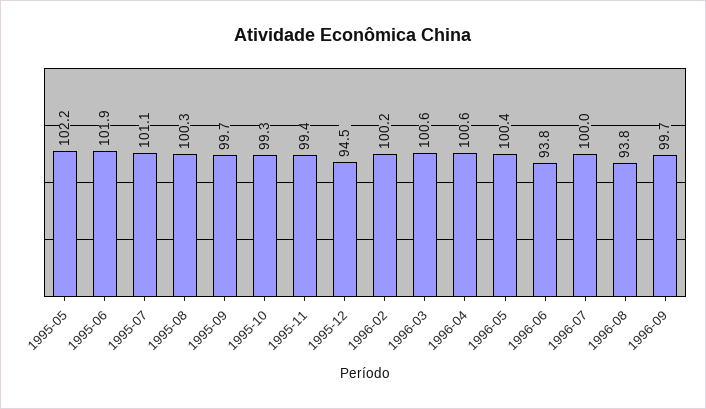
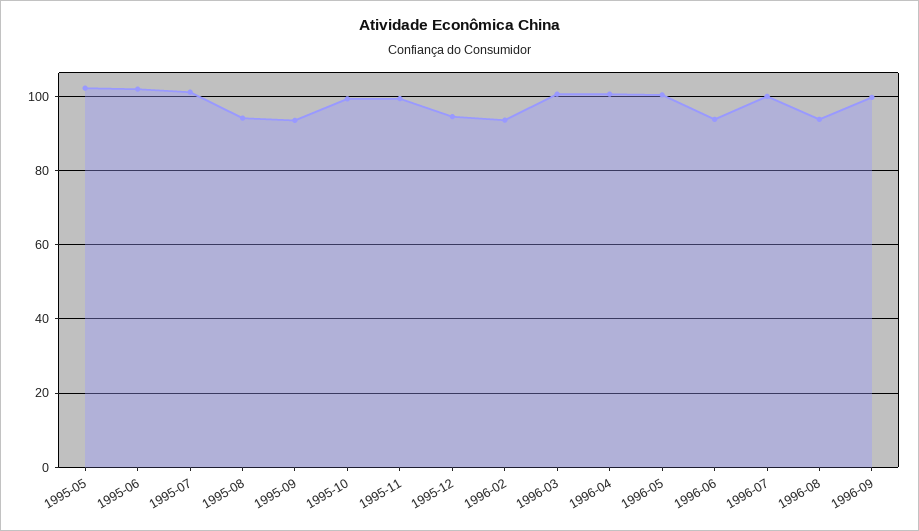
1995-08: 100.3 -> 94
1995-09: 99.7 -> 94
1996-02: 100.2 -> 94

